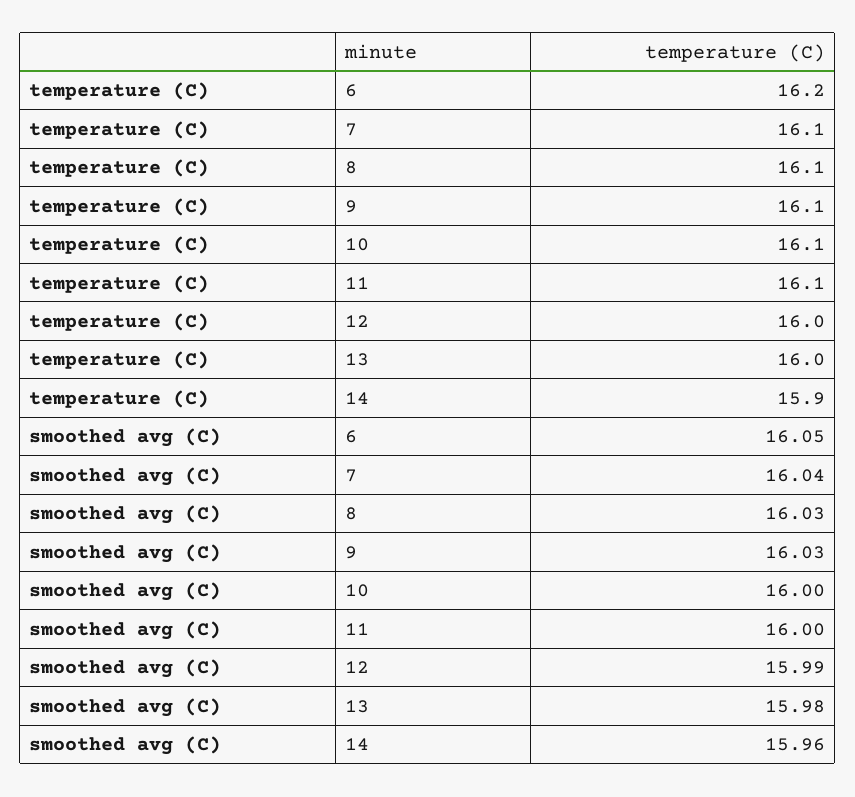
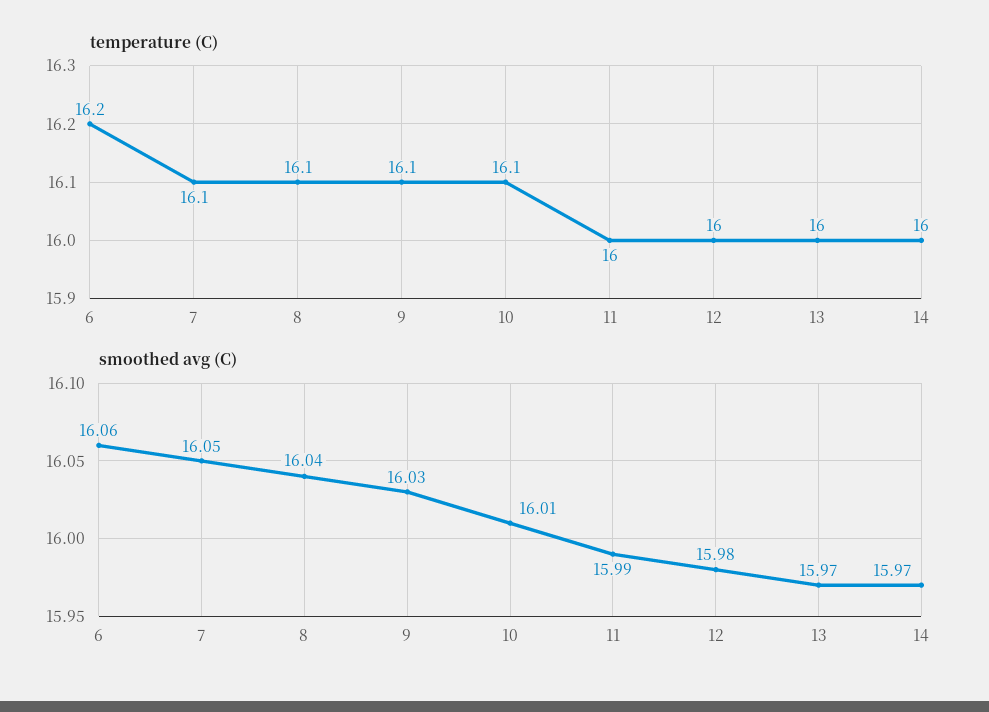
temperature (C), 11: 16.1 -> 16
temperature (C), 14: 15.9 -> 16
smoothed avg (C), 6: 16.05 -> 16.06
smoothed avg (C), 7: 16.04 -> 16.05
smoothed avg (C), 8: 16.03 -> 16.04
smoothed avg (C), 10: 16 -> 16.01
smoothed avg (C), 11: 16 -> 15.99
smoothed avg (C), 12: 15.99 -> 15.98
smoothed avg (C), 13: 15.98 -> 15.97
smoothed avg (C), 14: 15.96 -> 15.97

